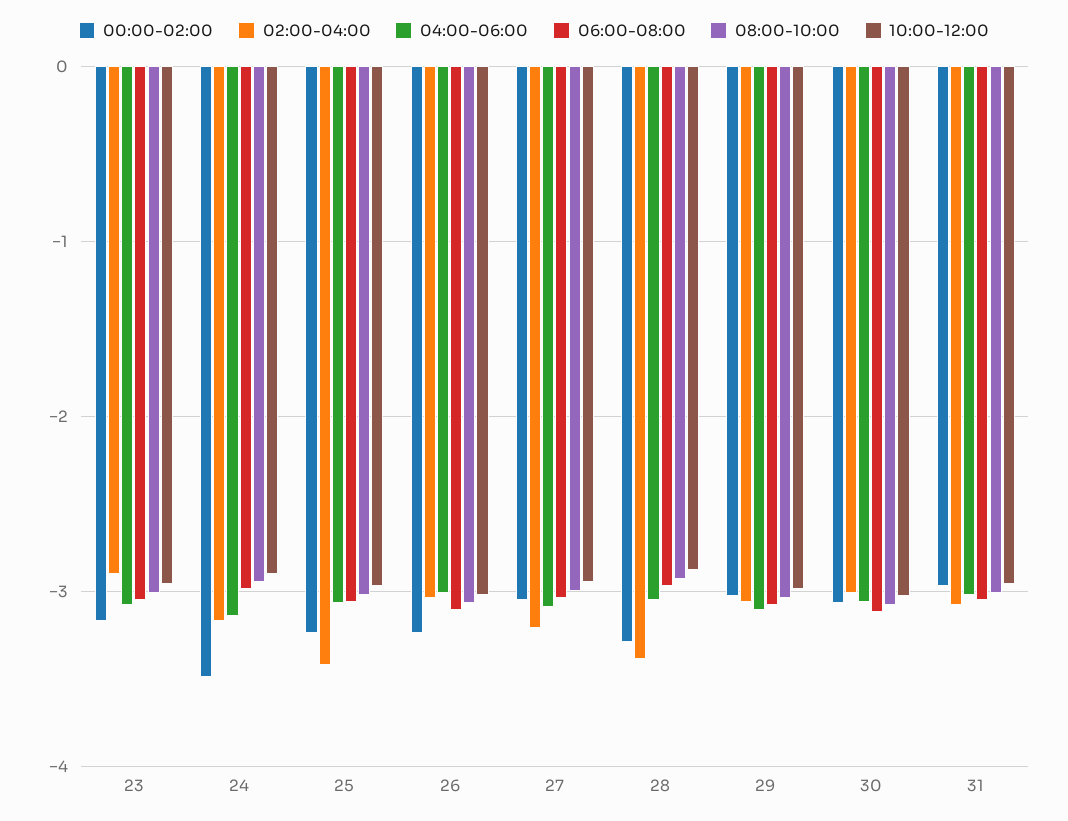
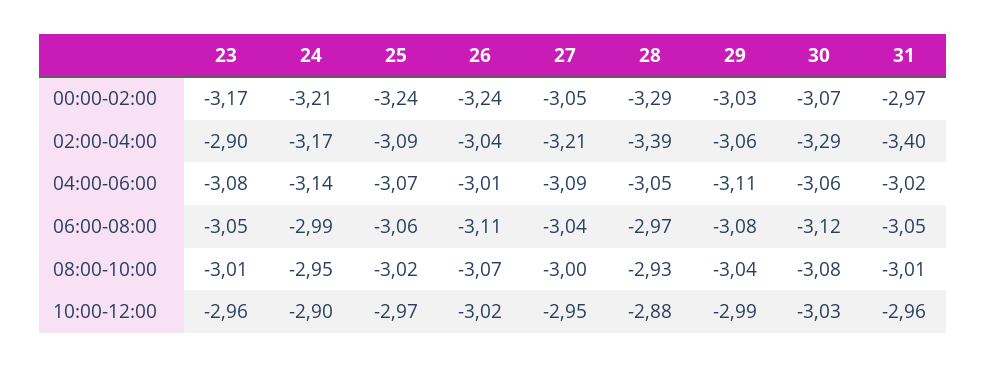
00:00-02:00, 24: -3.5 -> -3.21
02:00-04:00, 25: -3.4 -> -3.09
02:00-04:00, 30: -3 -> -3.29
02:00-04:00, 31: -3.1 -> -3.4

